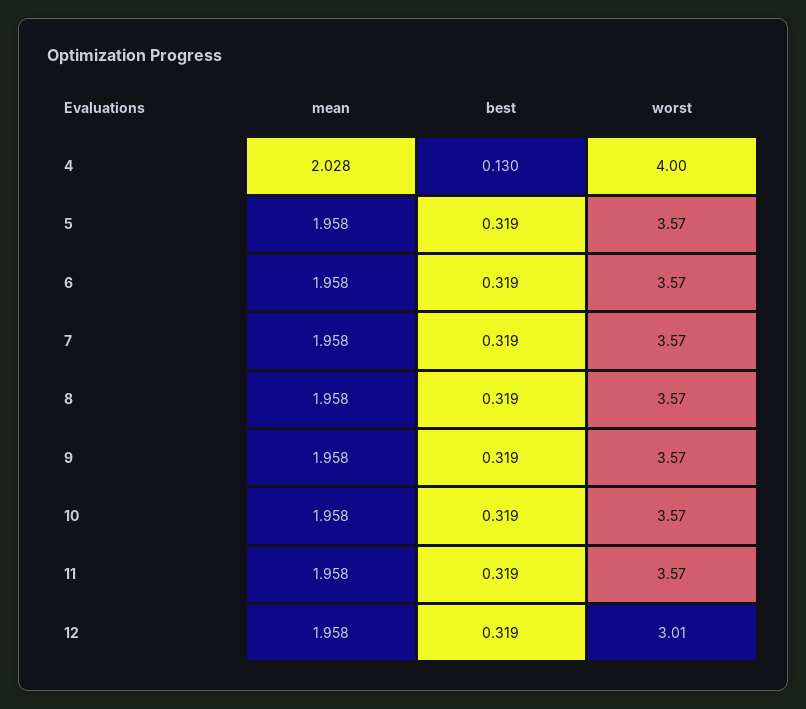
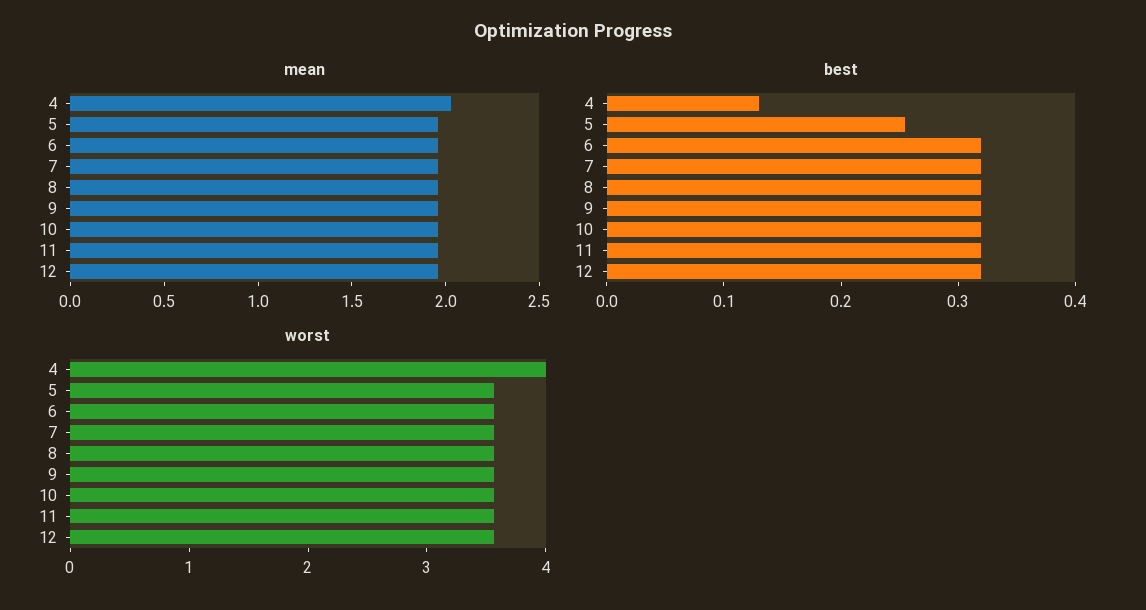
best, 5: 0.319 -> 0.26
worst, 12: 3.01 -> 3.6

